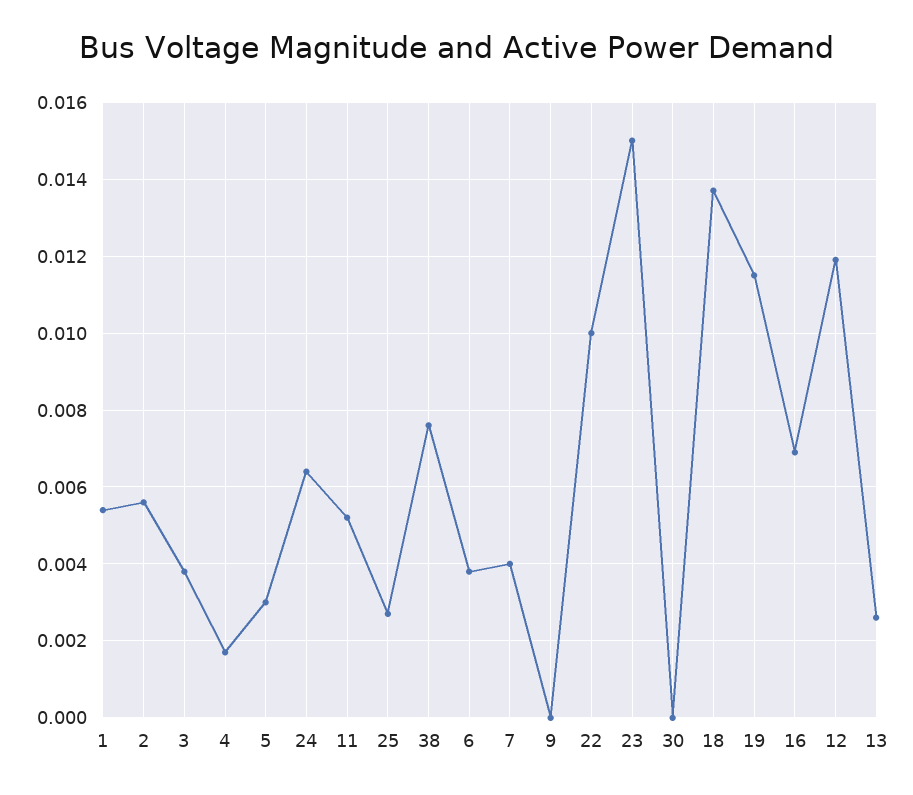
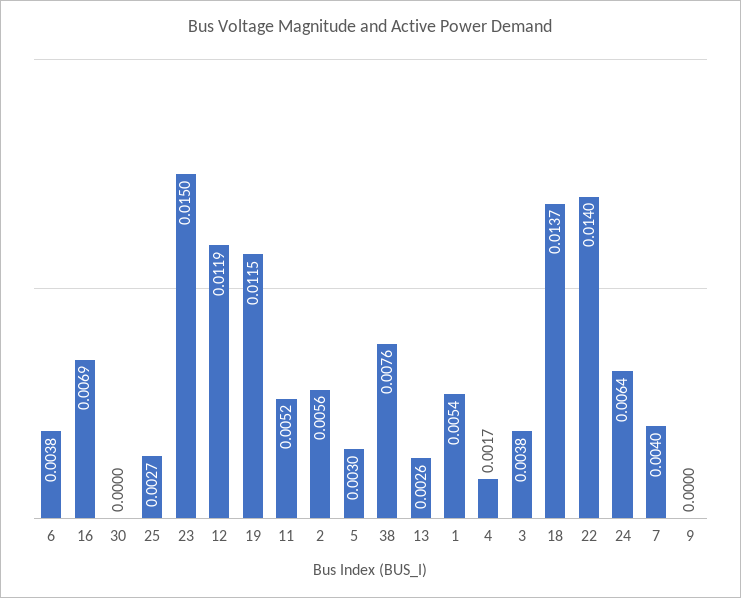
22: 0.01 -> 0.014

